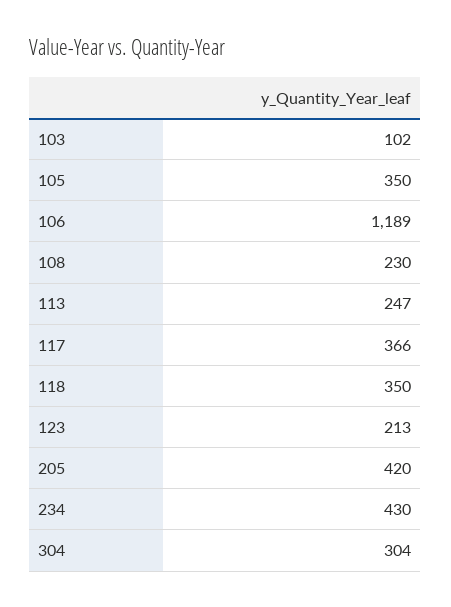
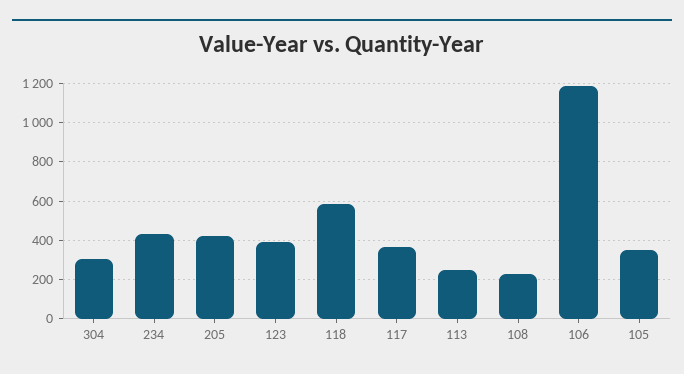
103: 102 -> none
118: 350 -> 600
123: 213 -> 400

